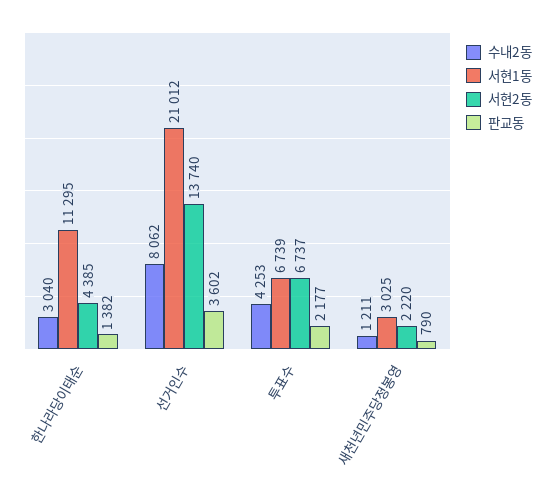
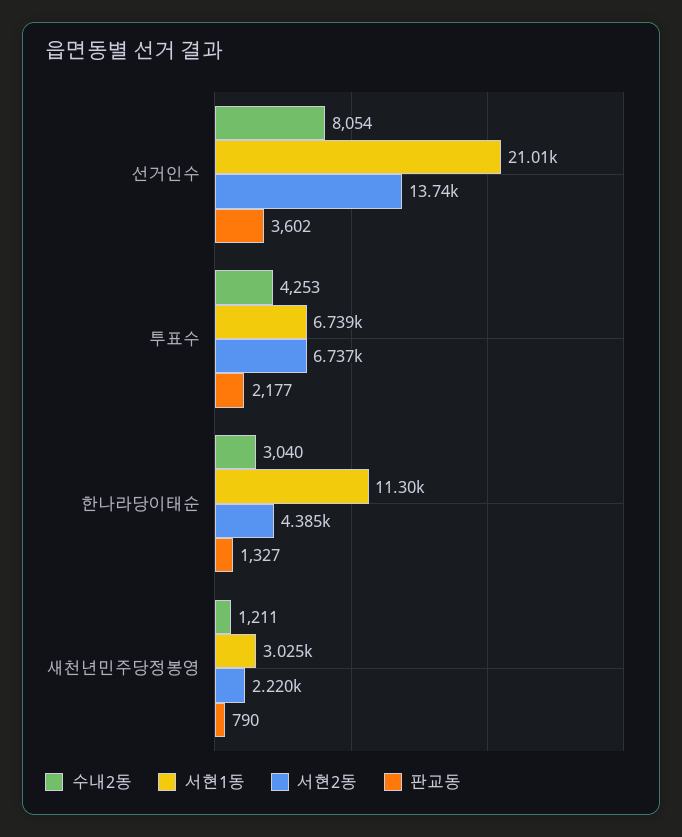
판교동, 한나라당이태순: 1382 -> 1327
수내2동, 선거인수: 8062 -> 8054

